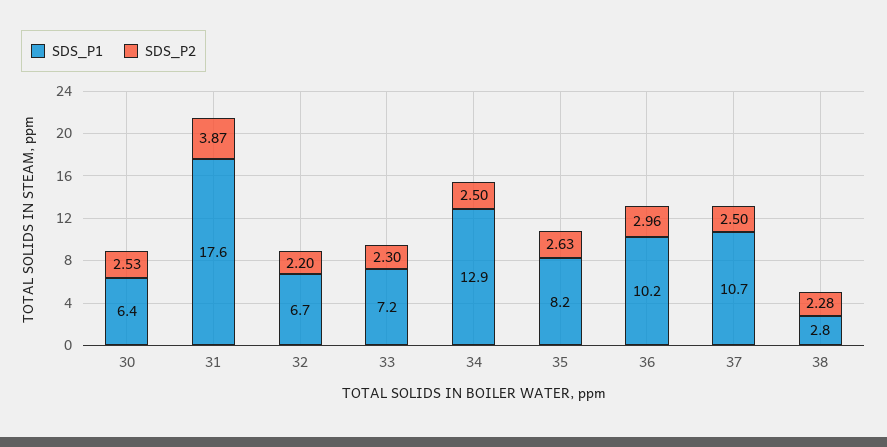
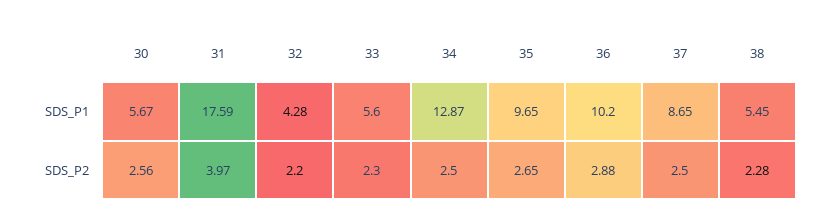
SDS_P1, 30: 6.4 -> 5.67
SDS_P2, 30: 2.53 -> 2.56
SDS_P2, 31: 3.87 -> 3.97
SDS_P1, 32: 6.7 -> 4.28
SDS_P1, 33: 7.2 -> 5.6
SDS_P1, 35: 8.2 -> 9.65
SDS_P2, 35: 2.63 -> 2.65
SDS_P2, 36: 2.96 -> 2.88
SDS_P1, 37: 10.7 -> 8.65
SDS_P1, 38: 2.8 -> 5.45

